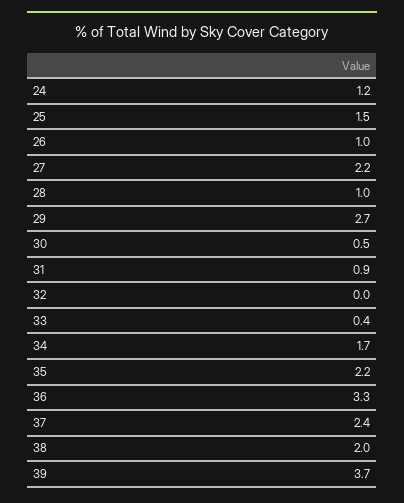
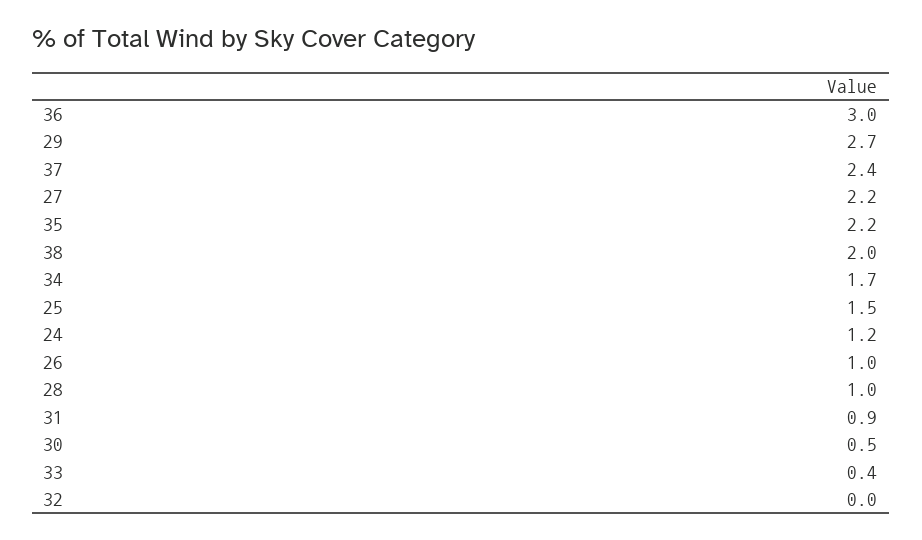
36: 3.3 -> 3
39: 3.7 -> none

